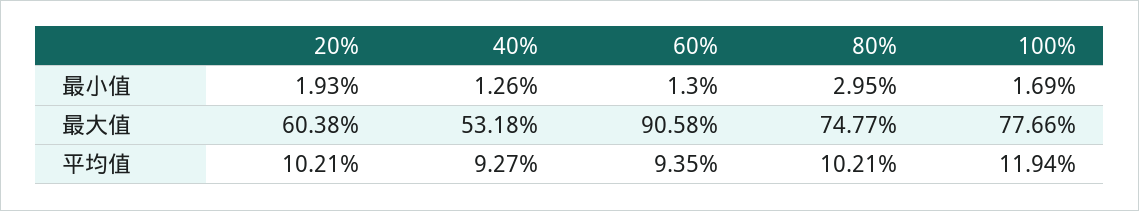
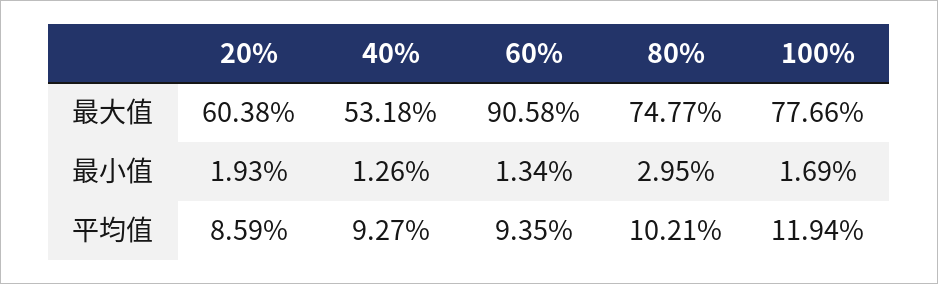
60%, 最小值: 1.3 -> 1.34
20%, 平均值: 10.21 -> 8.59

